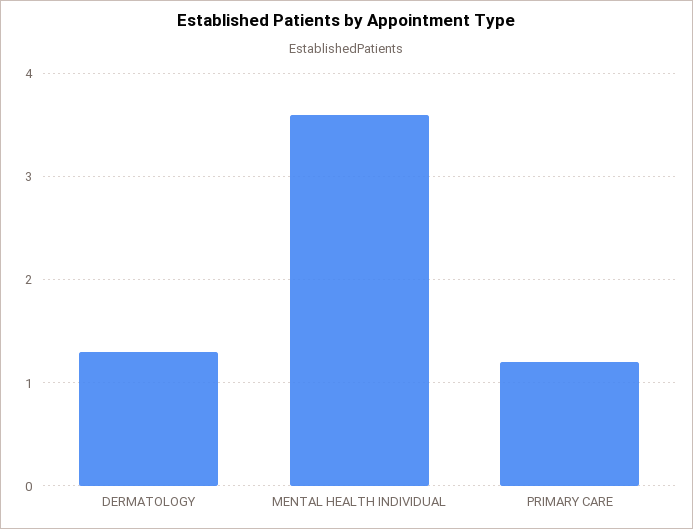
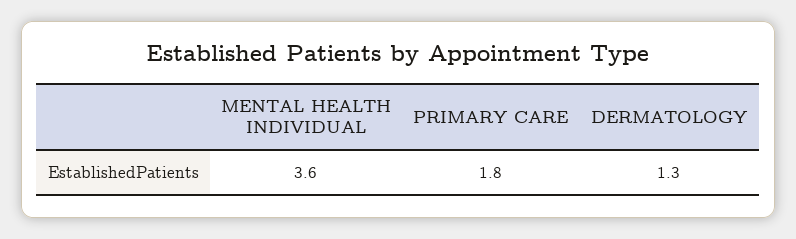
PRIMARY CARE: 1.2 -> 1.8

